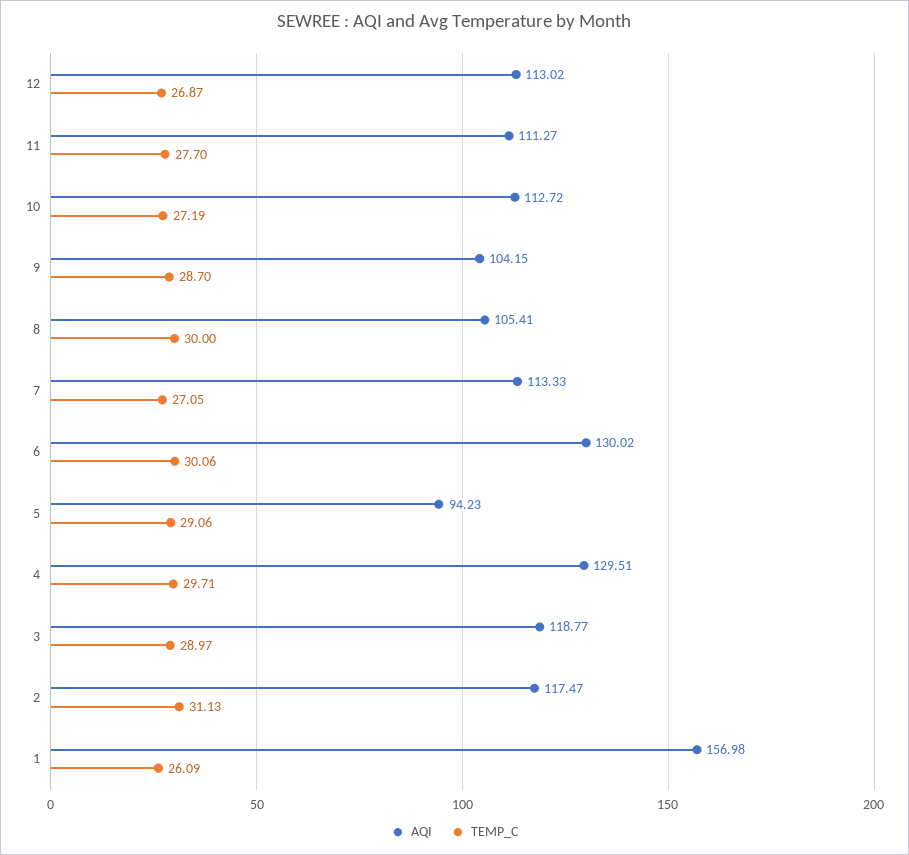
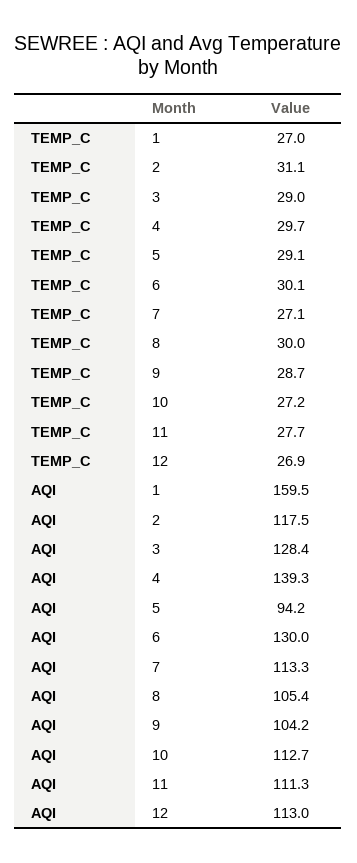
AQI, 4: 129.51 -> 139.3
AQI, 3: 118.77 -> 128.4
AQI, 1: 156.98 -> 159.5
TEMP_C, 1: 26.09 -> 27

